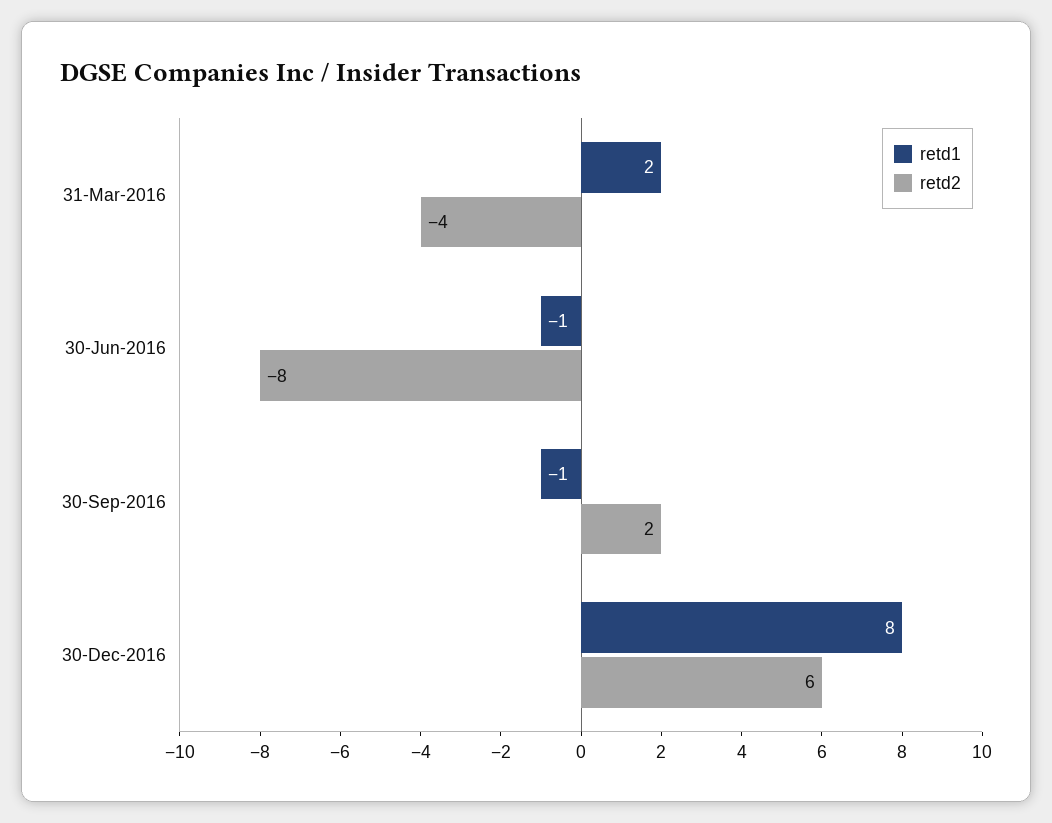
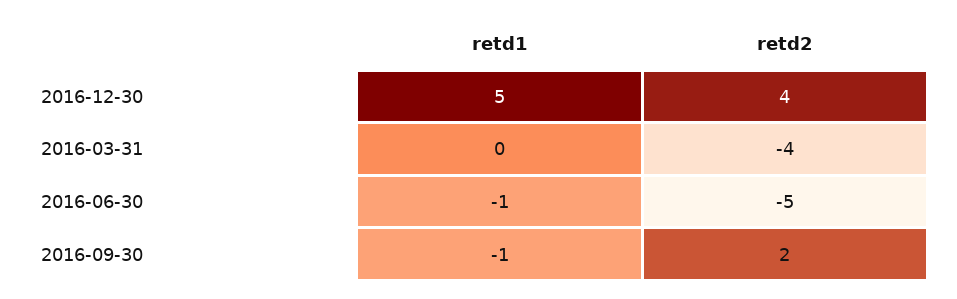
retd1, 31-Mar-2016: 2 -> 0
retd2, 30-Jun-2016: -8 -> -5
retd1, 30-Dec-2016: 8 -> 5
retd2, 30-Dec-2016: 6 -> 4

